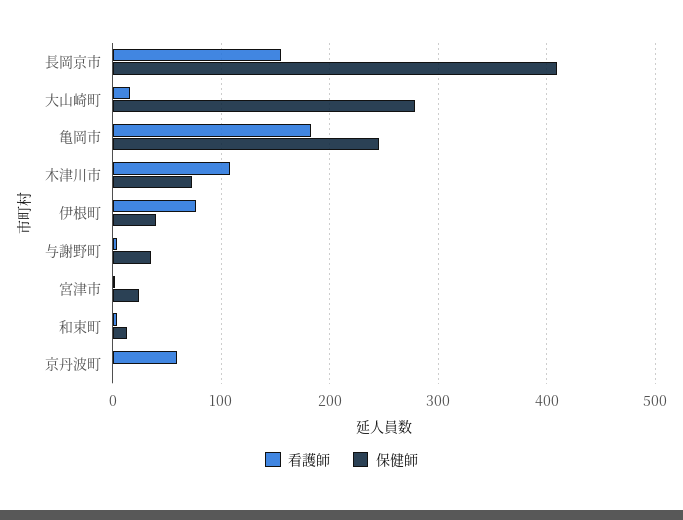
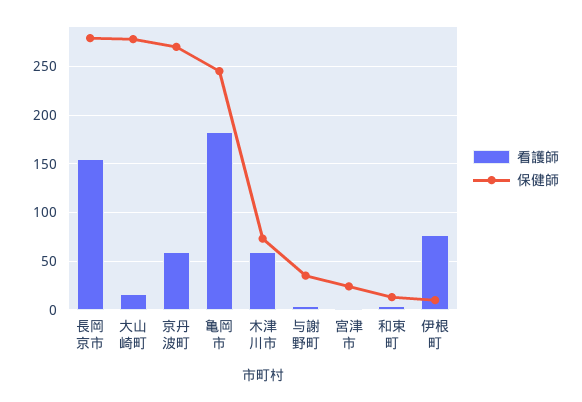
保健師, 長岡京市: 410 -> 280
看護師, 木津川市: 110 -> 60
保健師, 伊根町: 40 -> 10
保健師, 京丹波町: 0 -> 270

